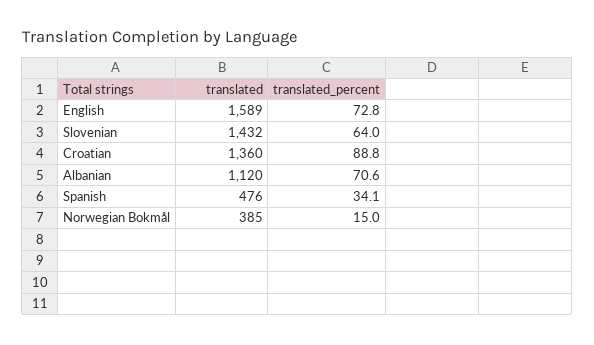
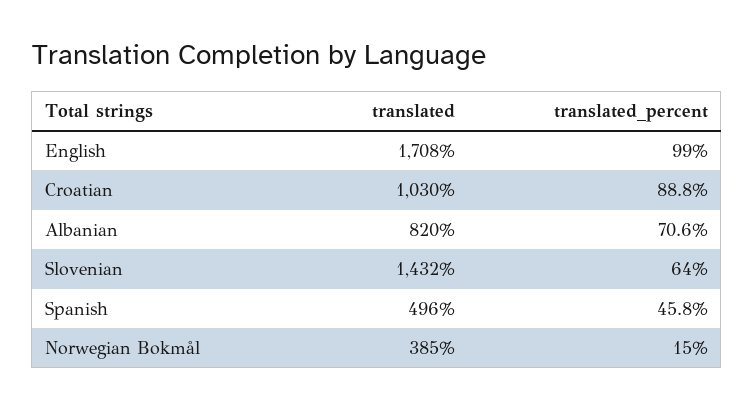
translated, English: 1589 -> 1708
translated_percent, English: 72.8 -> 99
translated, Croatian: 1360 -> 1030
translated, Albanian: 1120 -> 820
translated, Spanish: 476 -> 496
translated_percent, Spanish: 34.1 -> 45.8

